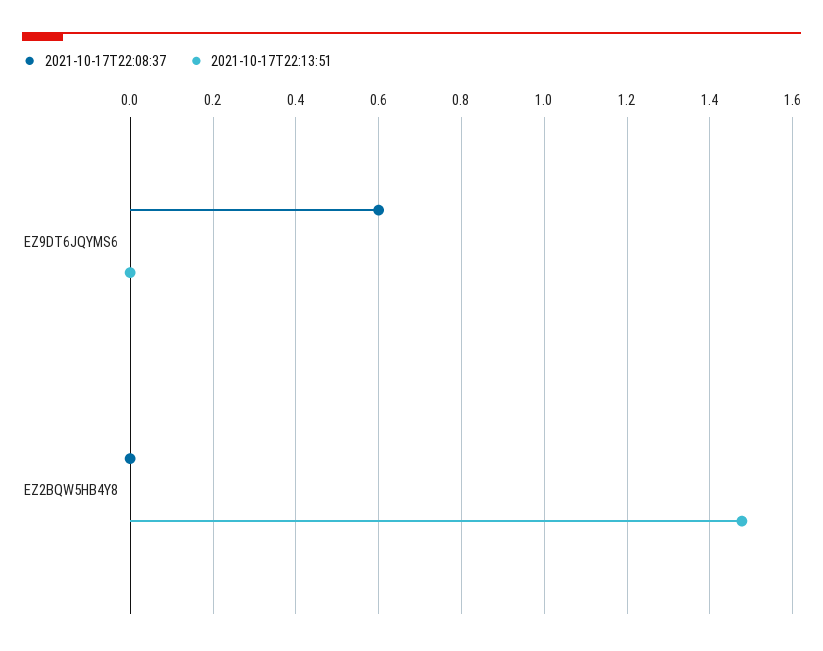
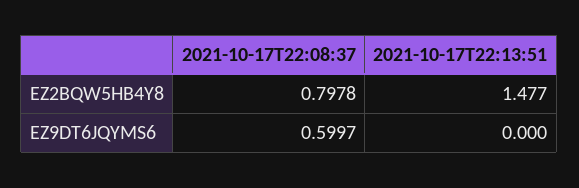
2021-10-17T22:08:37, EZ2BQW5HB4Y8: 0 -> 0.7978

